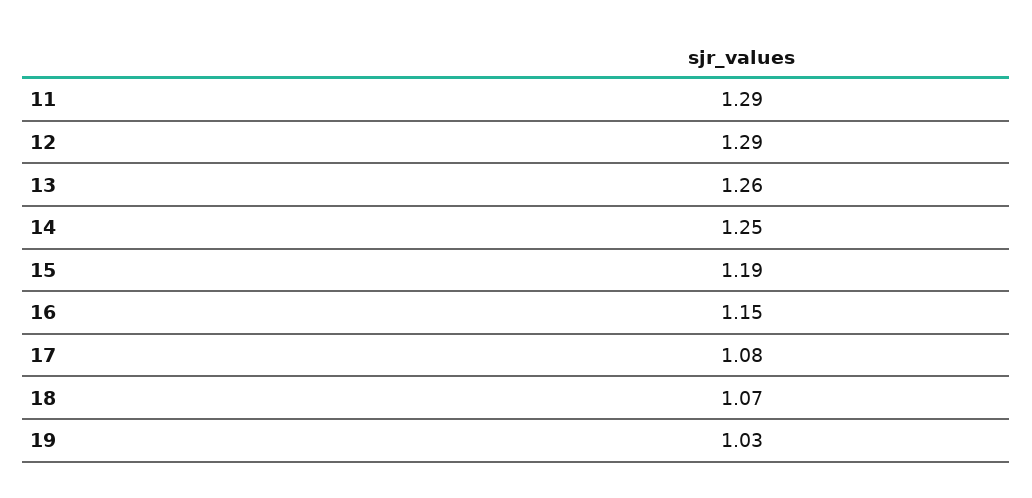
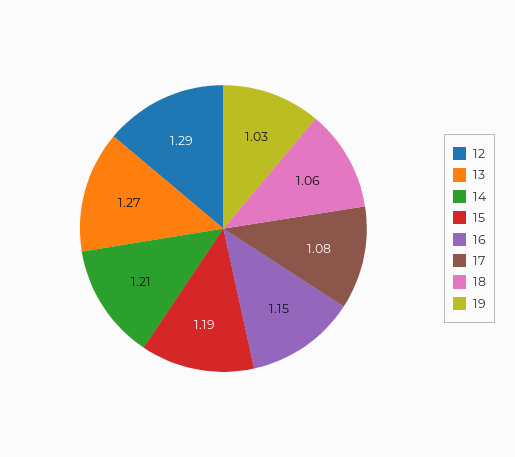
11: 1.29 -> none
13: 1.26 -> 1.27
14: 1.25 -> 1.21
18: 1.07 -> 1.06

